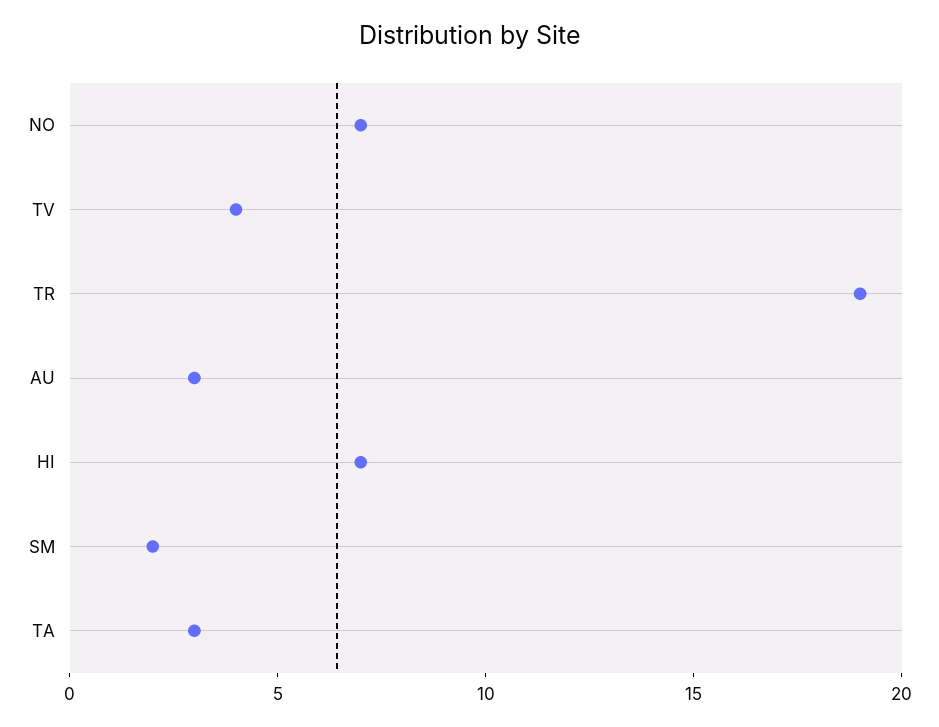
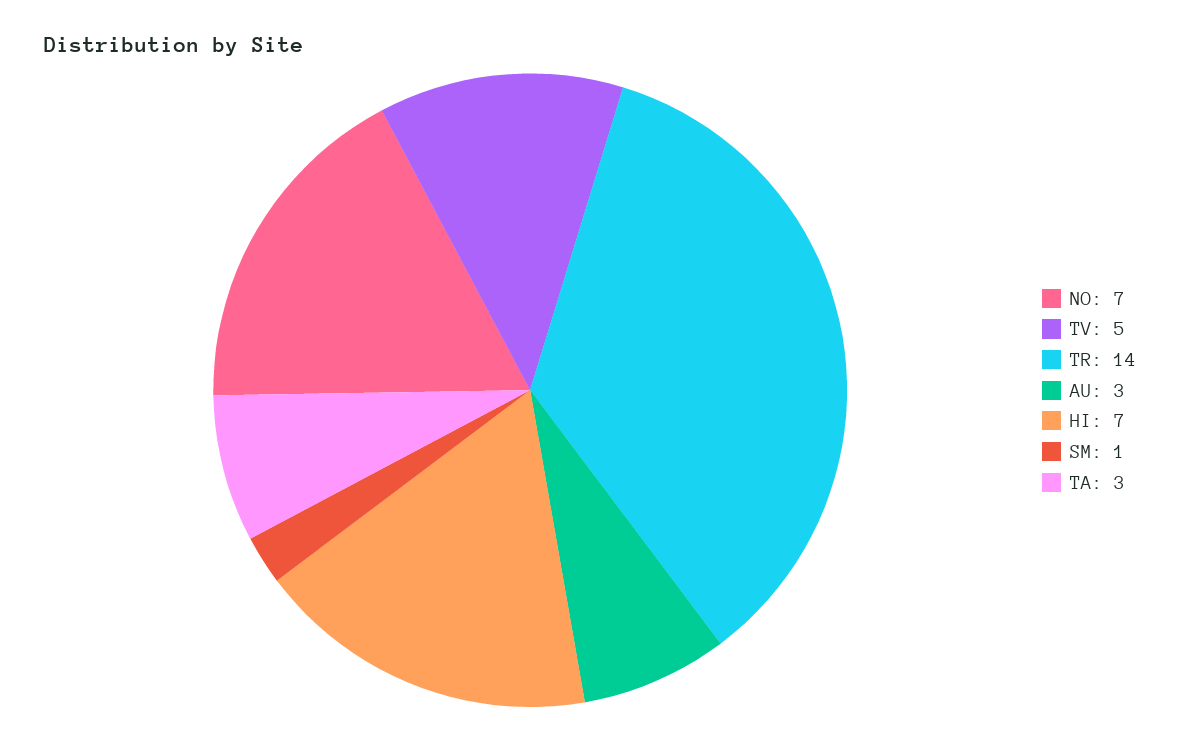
TV: 4 -> 5
TR: 19 -> 14
SM: 2 -> 1

